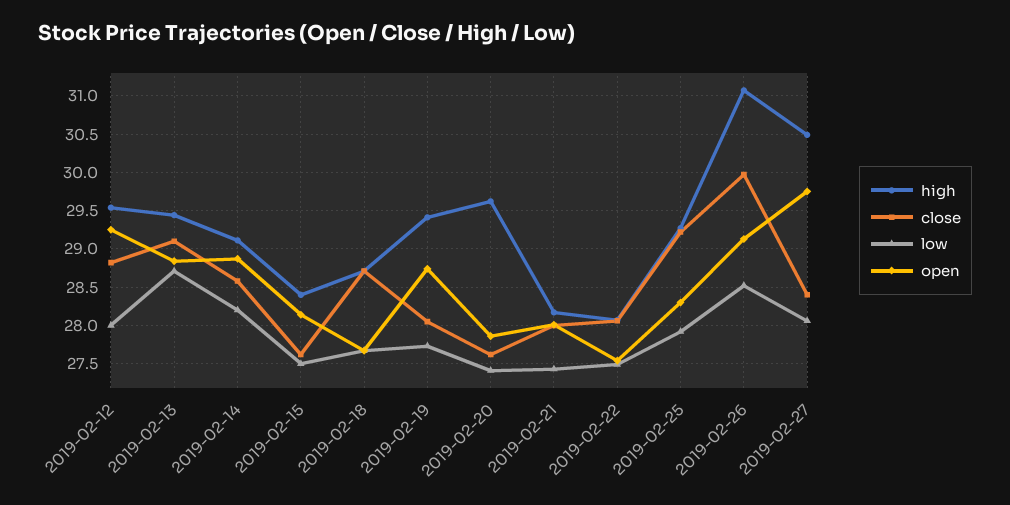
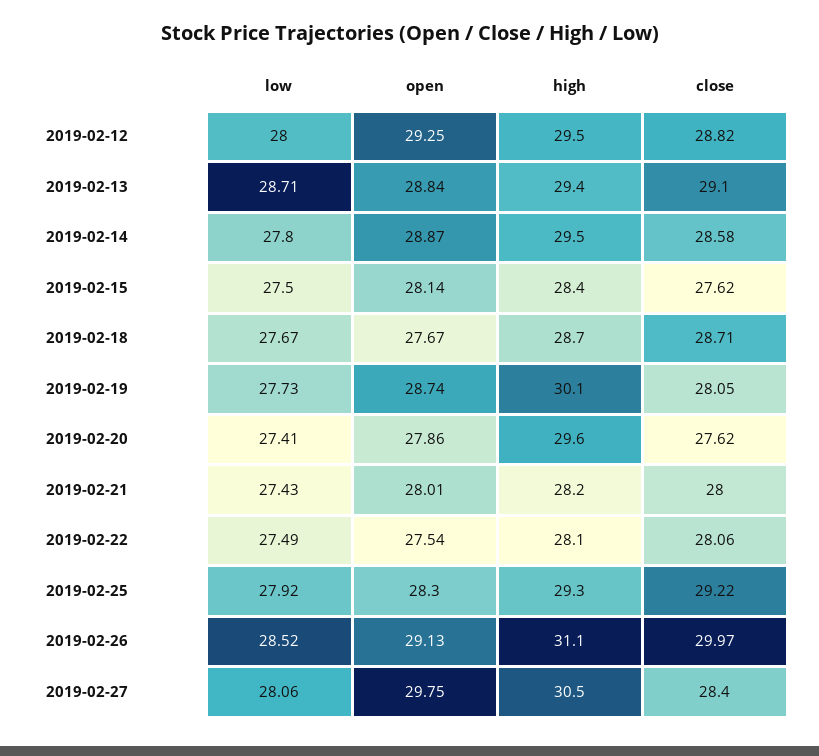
high, 2019-02-14: 29.1 -> 29.5
low, 2019-02-14: 28.2 -> 27.8
high, 2019-02-19: 29.4 -> 30.1

